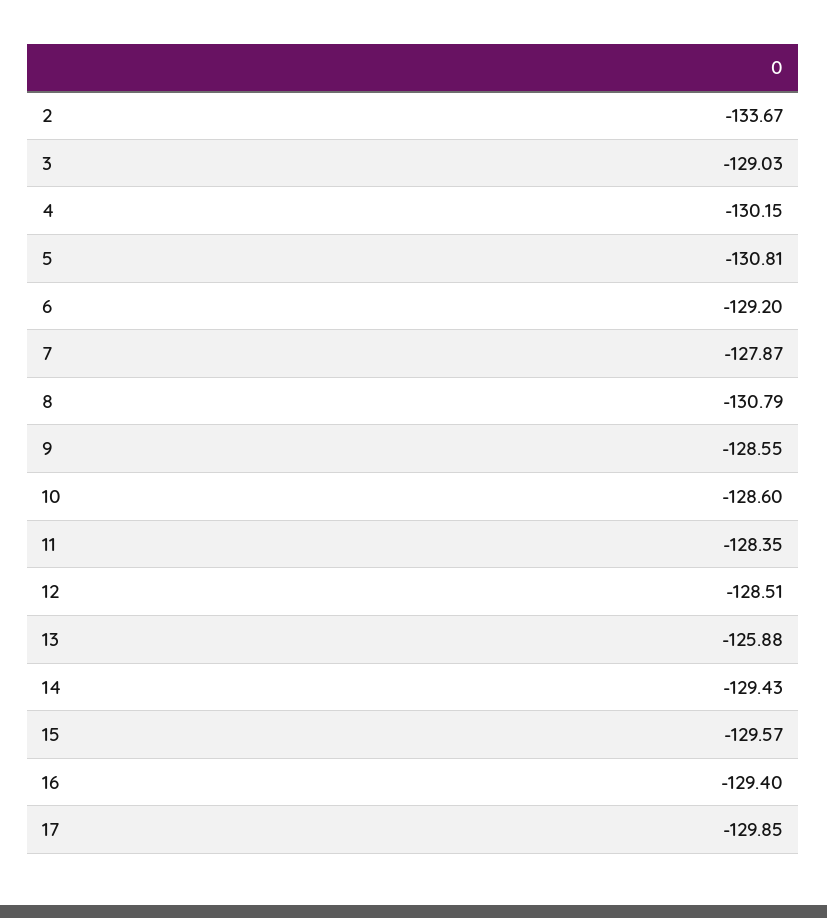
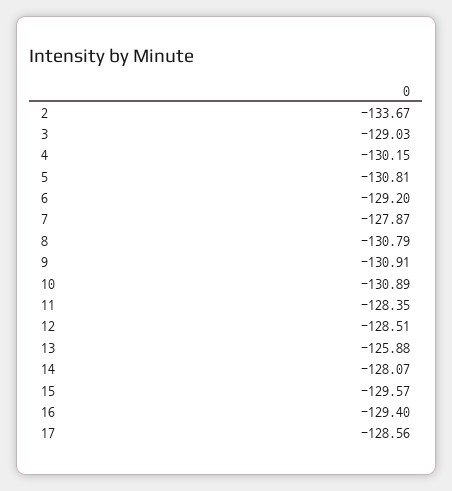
9: -128.55 -> -130.91
10: -128.6 -> -130.89
14: -129.43 -> -128.07
17: -129.85 -> -128.56

